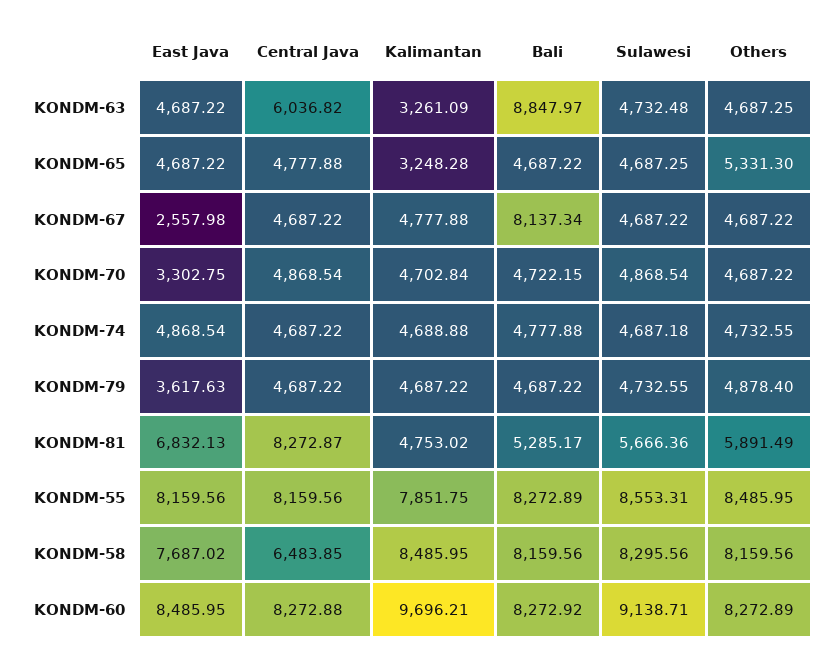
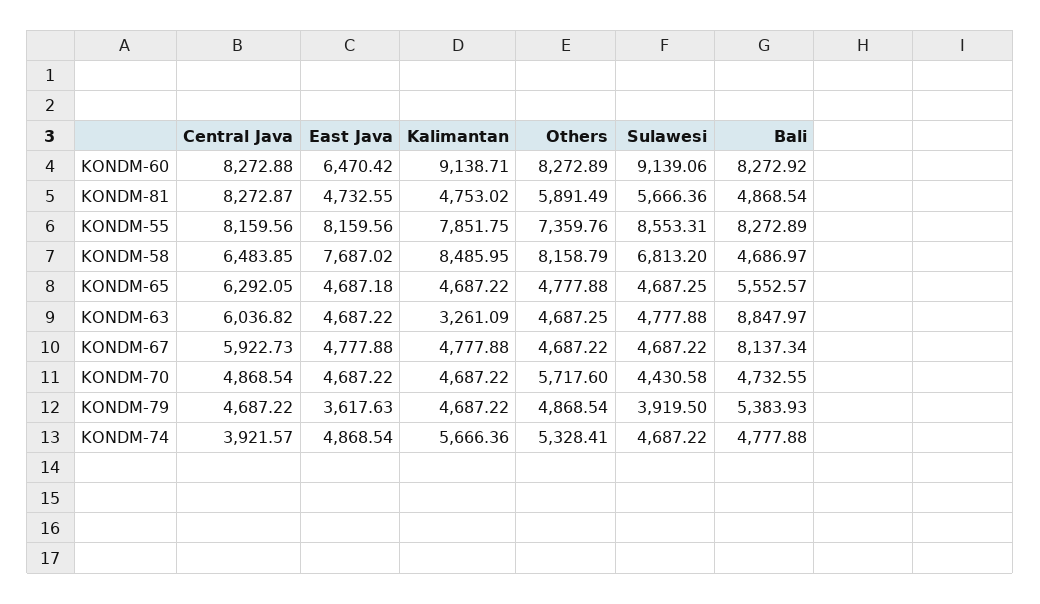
Sulawesi, KONDM-63: 4732.48 -> 4777.88
East Java, KONDM-65: 4687.22 -> 4687.18
Central Java, KONDM-65: 4777.88 -> 6292.05
Kalimantan, KONDM-65: 3248.28 -> 4687.22
Bali, KONDM-65: 4687.22 -> 5552.57
Others, KONDM-65: 5331.3 -> 4777.88
East Java, KONDM-67: 2557.98 -> 4777.88
Central Java, KONDM-67: 4687.22 -> 5922.73
East Java, KONDM-70: 3302.75 -> 4687.22
Kalimantan, KONDM-70: 4702.84 -> 4687.22
Bali, KONDM-70: 4722.15 -> 4732.55
Sulawesi, KONDM-70: 4868.54 -> 4430.58
Others, KONDM-70: 4687.22 -> 5717.6
Central Java, KONDM-74: 4687.22 -> 3921.57
Kalimantan, KONDM-74: 4688.88 -> 5666.36
Sulawesi, KONDM-74: 4687.18 -> 4687.22
Others, KONDM-74: 4732.55 -> 5328.41
Bali, KONDM-79: 4687.22 -> 5383.93
Sulawesi, KONDM-79: 4732.55 -> 3919.5
Others, KONDM-79: 4878.4 -> 4868.54
East Java, KONDM-81: 6832.13 -> 4732.55
Bali, KONDM-81: 5285.17 -> 4868.54
Others, KONDM-55: 8485.95 -> 7359.76
Bali, KONDM-58: 8159.56 -> 4686.97
Sulawesi, KONDM-58: 8295.56 -> 6813.2
Others, KONDM-58: 8159.56 -> 8158.79
East Java, KONDM-60: 8485.95 -> 6470.42
Kalimantan, KONDM-60: 9696.21 -> 9138.71
Sulawesi, KONDM-60: 9138.71 -> 9139.06

